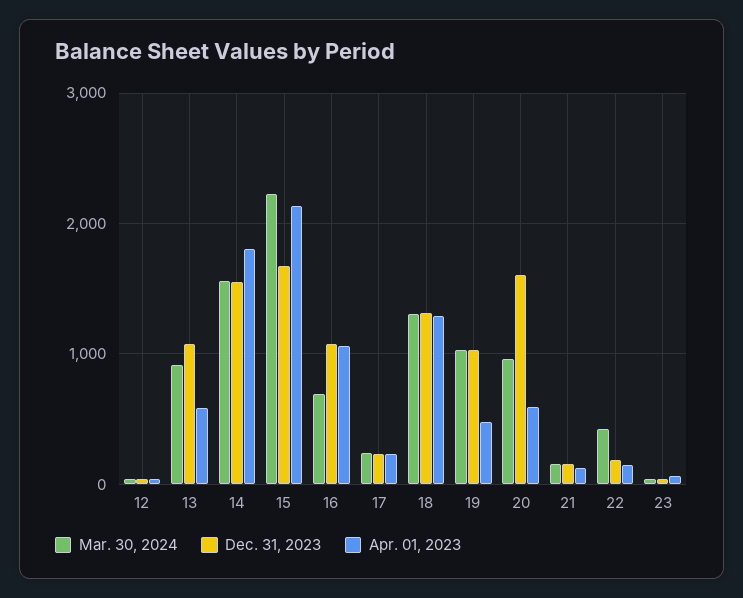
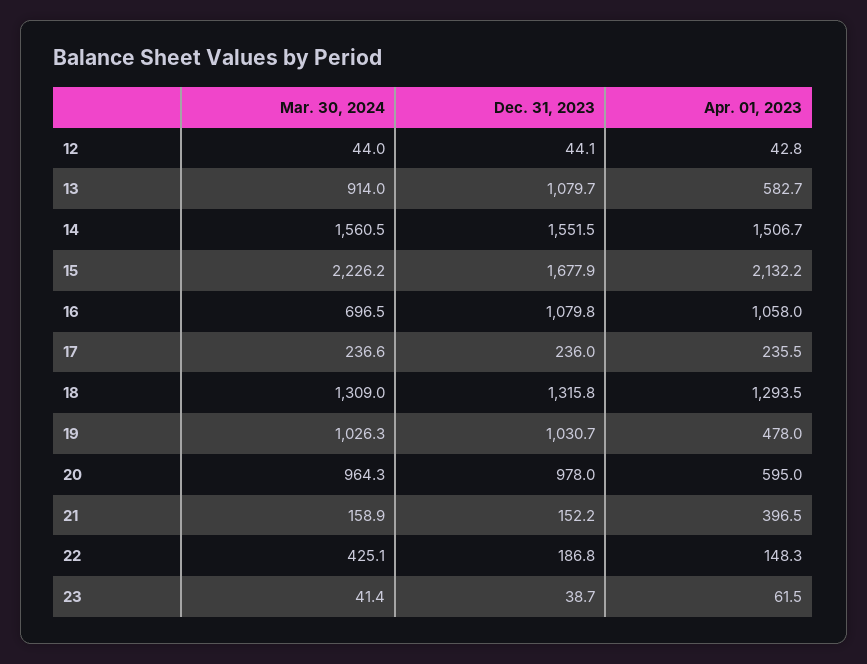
Apr. 01, 2023, 14: 1800 -> 1506.7
Dec. 31, 2023, 20: 1600 -> 978
Apr. 01, 2023, 21: 100 -> 396.5

